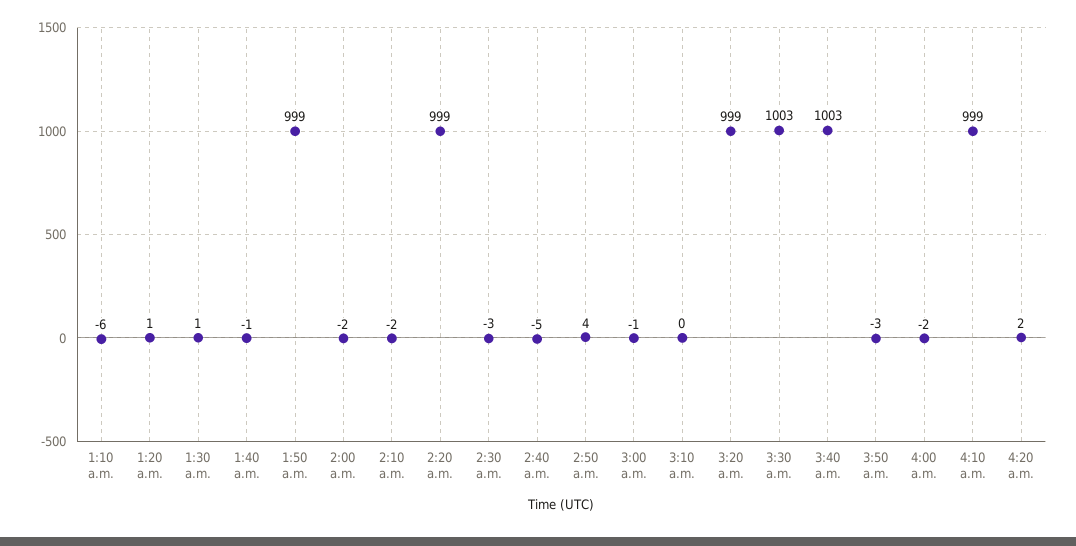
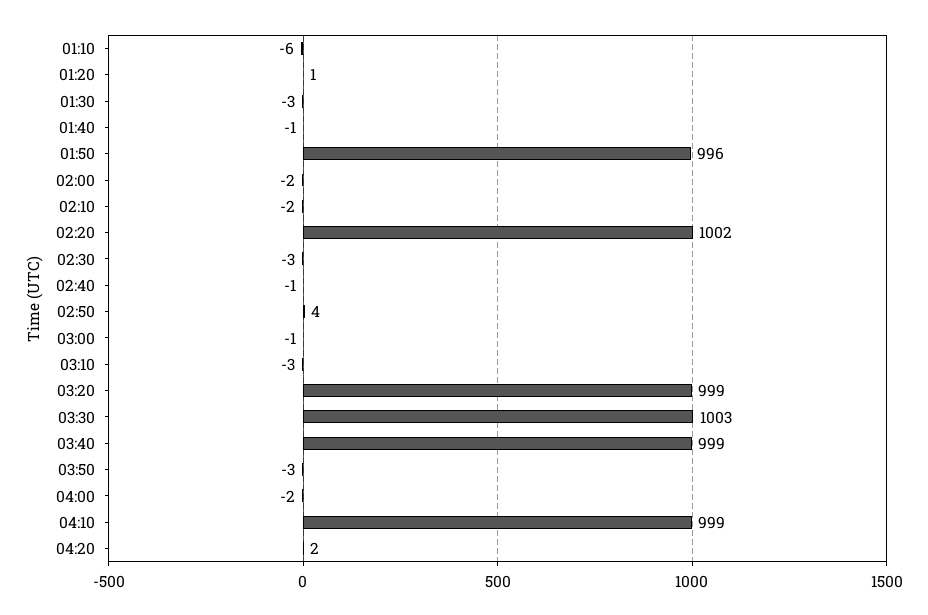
1:30 a.m.: 1 -> -3
1:50 a.m.: 999 -> 996
2:20 a.m.: 999 -> 1002
2:40 a.m.: -5 -> -1
3:10 a.m.: 0 -> -3
3:40 a.m.: 1003 -> 999

